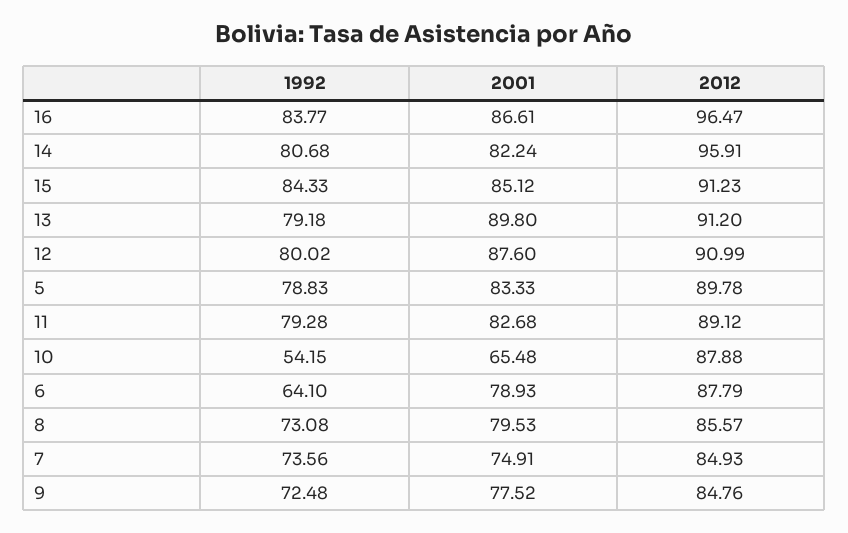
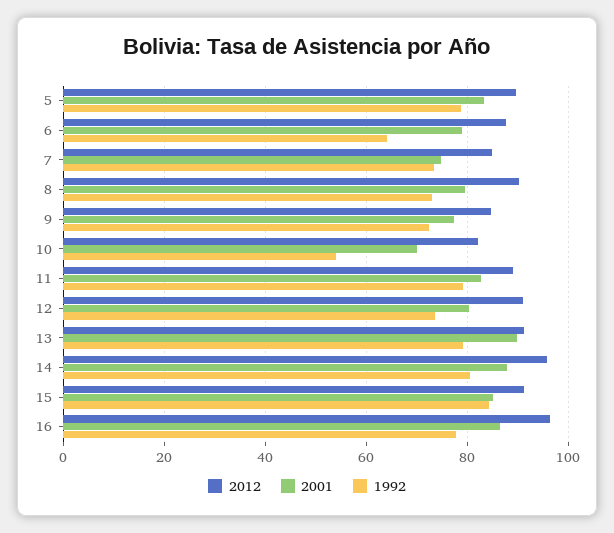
1992, 16: 83.77 -> 78
2001, 14: 82.24 -> 88
1992, 12: 80.02 -> 74
2001, 12: 87.6 -> 80
2001, 10: 65.48 -> 70
2012, 10: 87.88 -> 82
2012, 8: 85.57 -> 90

